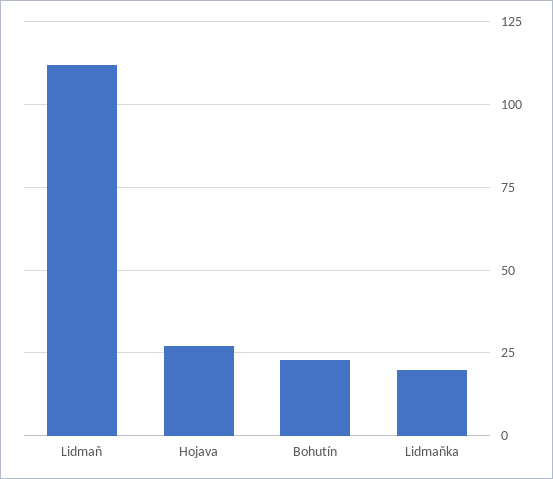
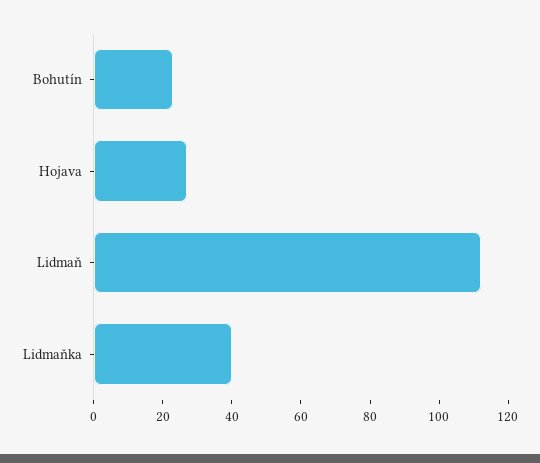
Lidmaňka: 20 -> 40

